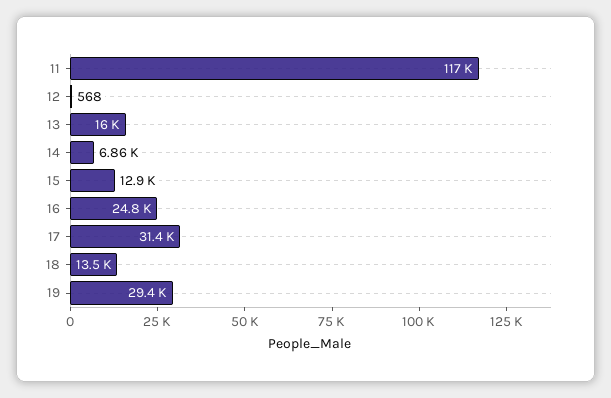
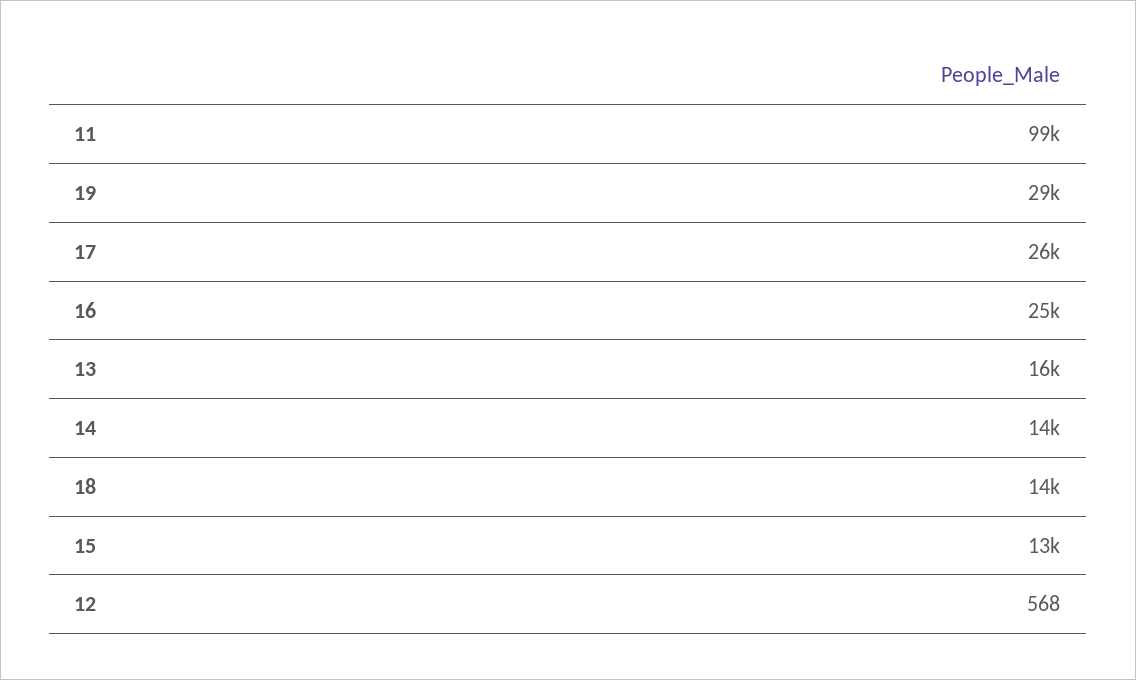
11: 117000 -> 99000
14: 6860 -> 14000
17: 31400 -> 26000

